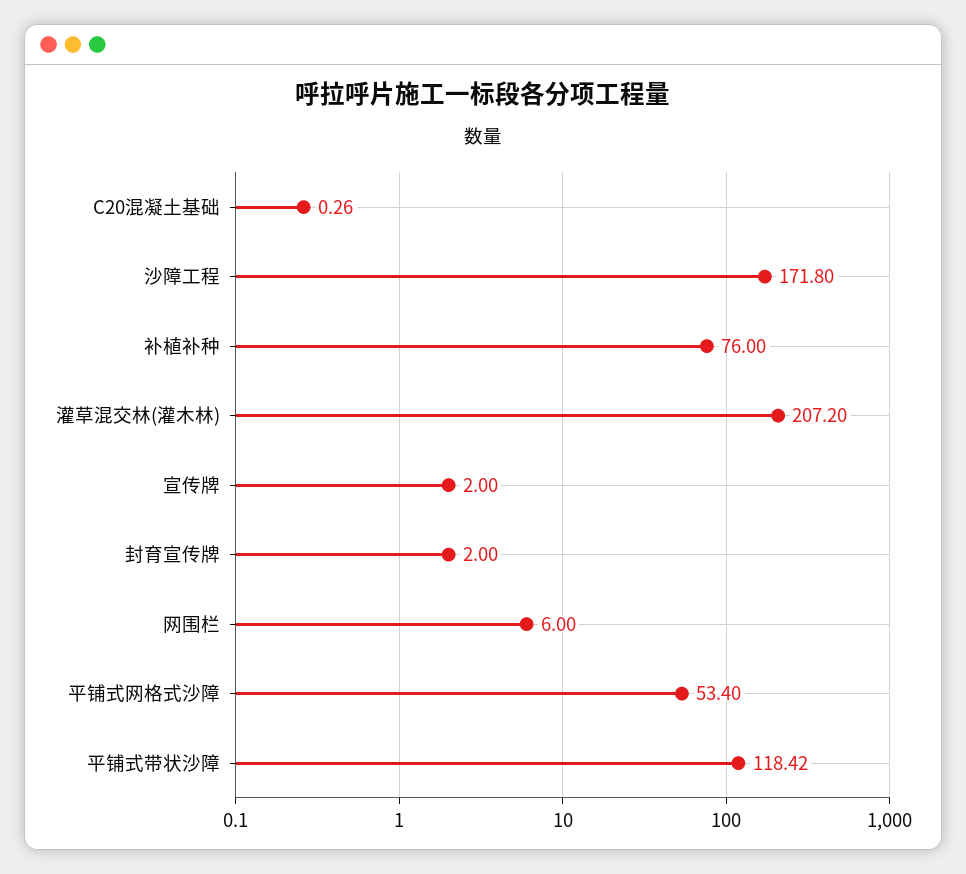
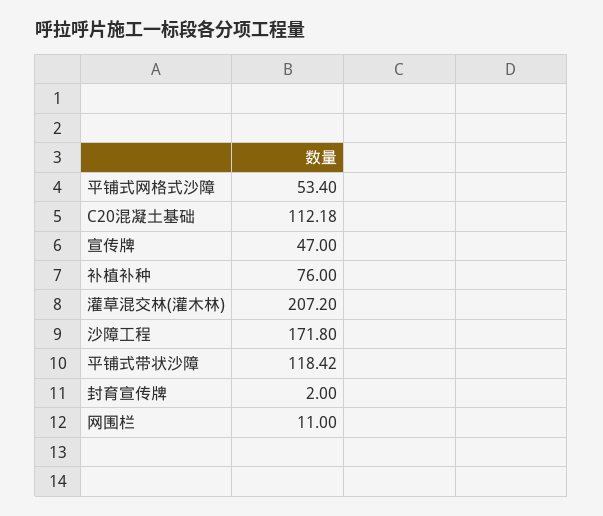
C20混凝土基础: 0.26 -> 112.18
宣传牌: 2 -> 47
网围栏: 6 -> 11

